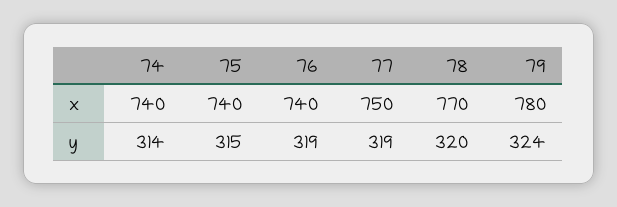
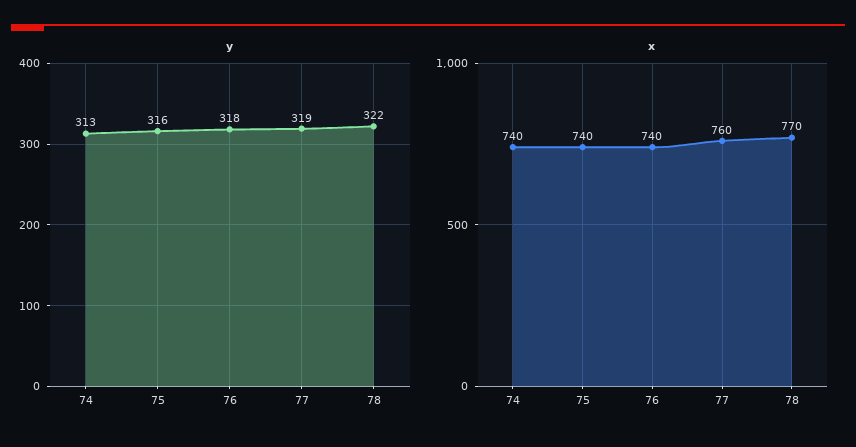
x, 77: 750 -> 760
x, 79: 780 -> none
y, 74: 314 -> 313
y, 75: 315 -> 316
y, 76: 319 -> 318
y, 78: 320 -> 322
y, 79: 324 -> none

